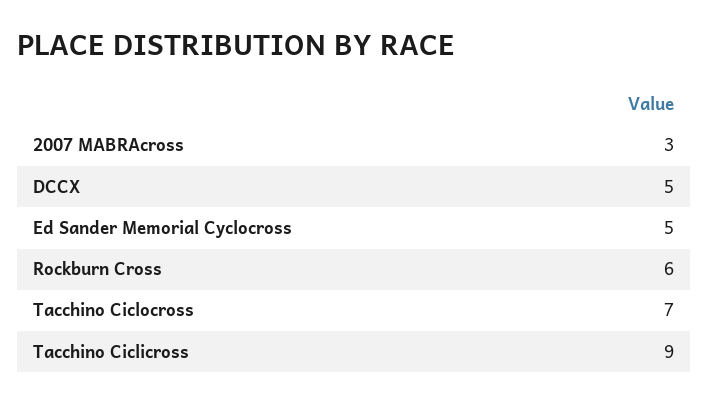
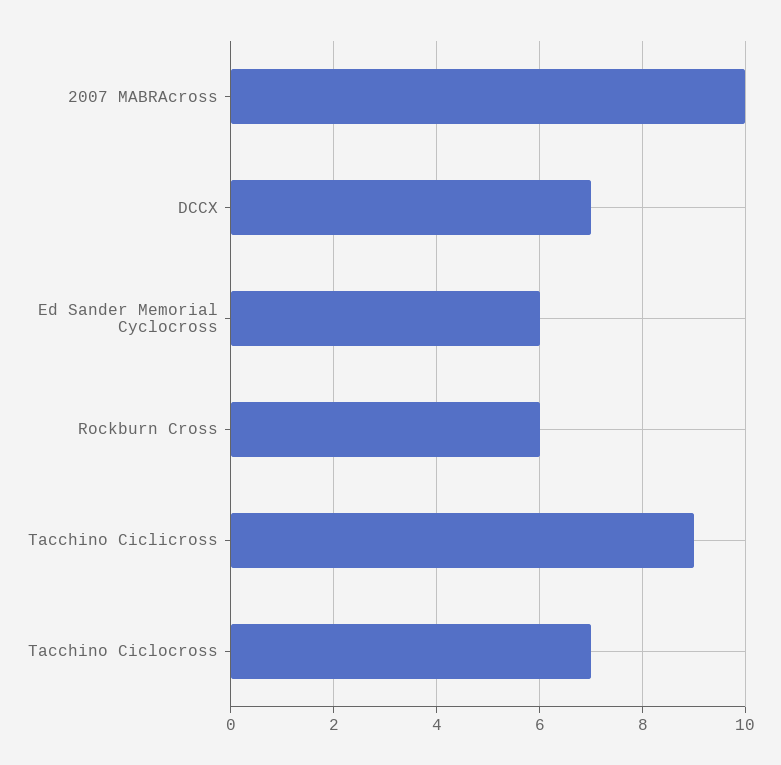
2007 MABRAcross: 3 -> 10
DCCX: 5 -> 7
Ed Sander Memorial Cyclocross: 5 -> 6

